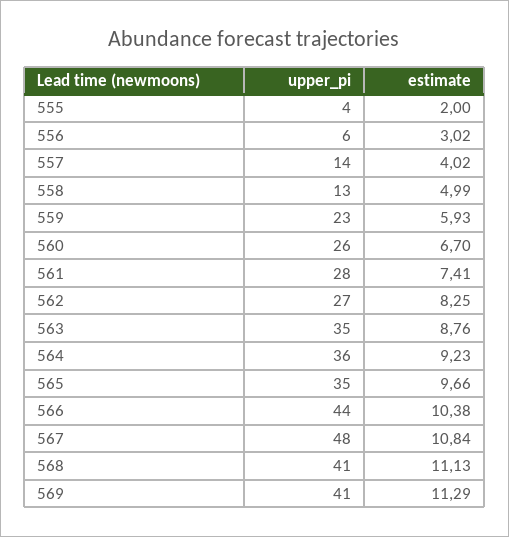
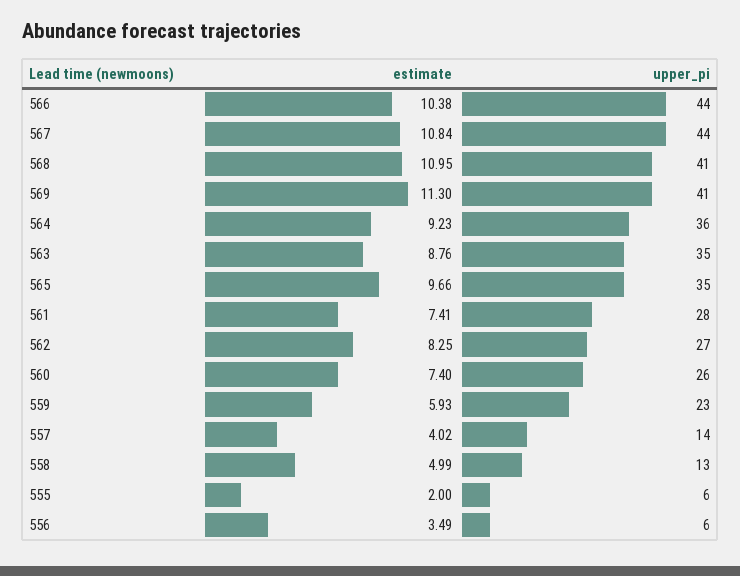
upper_pi, 555: 4 -> 6
estimate, 556: 3.02 -> 3.49
estimate, 560: 6.7 -> 7.4
upper_pi, 567: 48 -> 44
estimate, 568: 11.13 -> 10.95
estimate, 569: 11.29 -> 11.3

